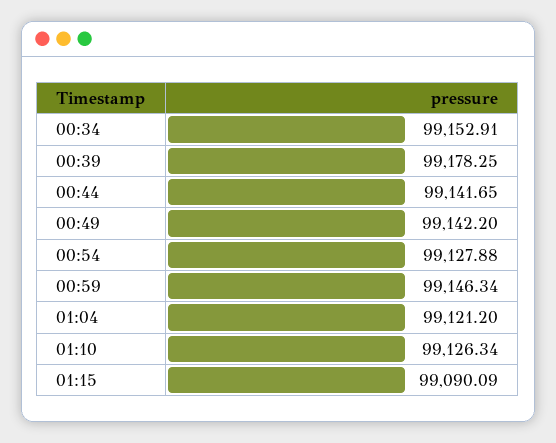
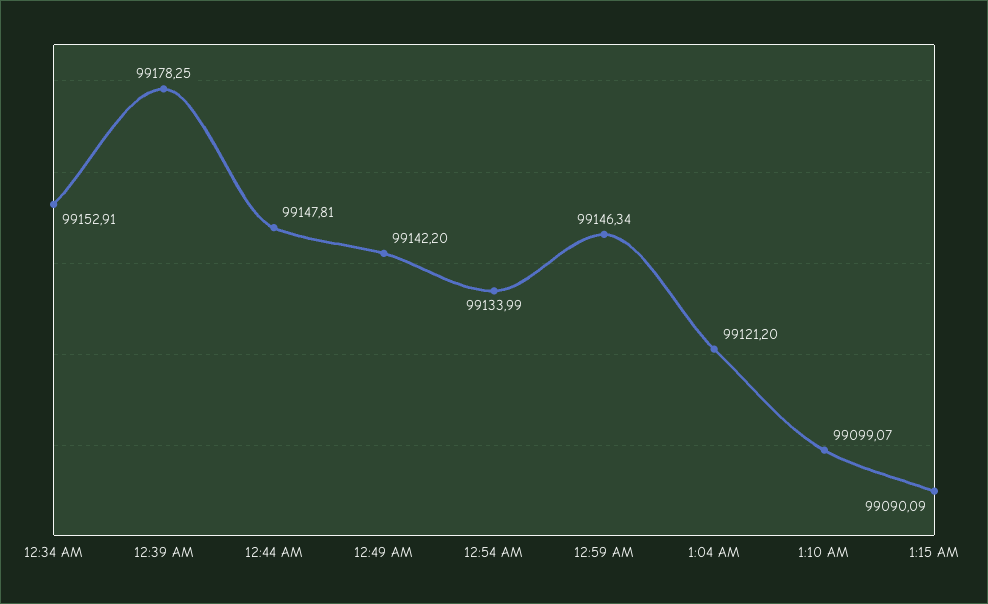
00:44: 99141.65 -> 99147.81
00:54: 99127.88 -> 99133.99
01:10: 99126.34 -> 99099.07

